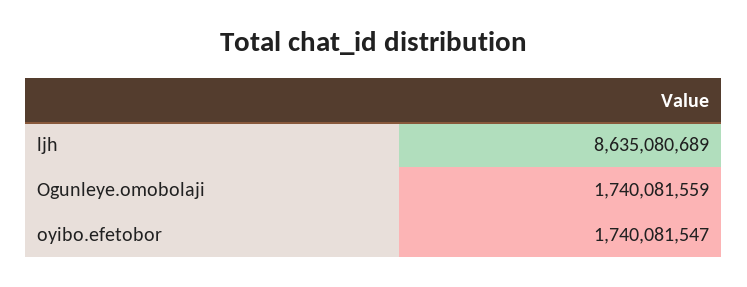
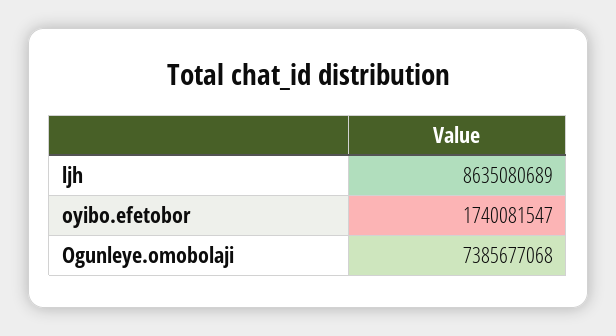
Ogunleye.omobolaji: 1740081559 -> 7385677068

